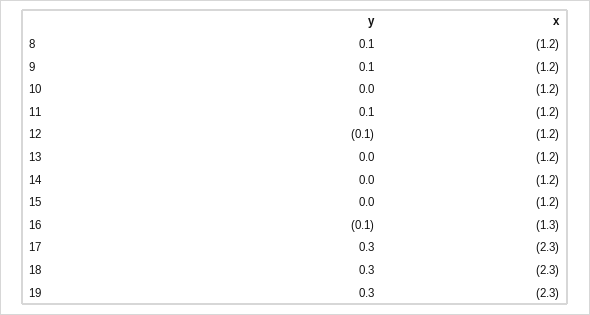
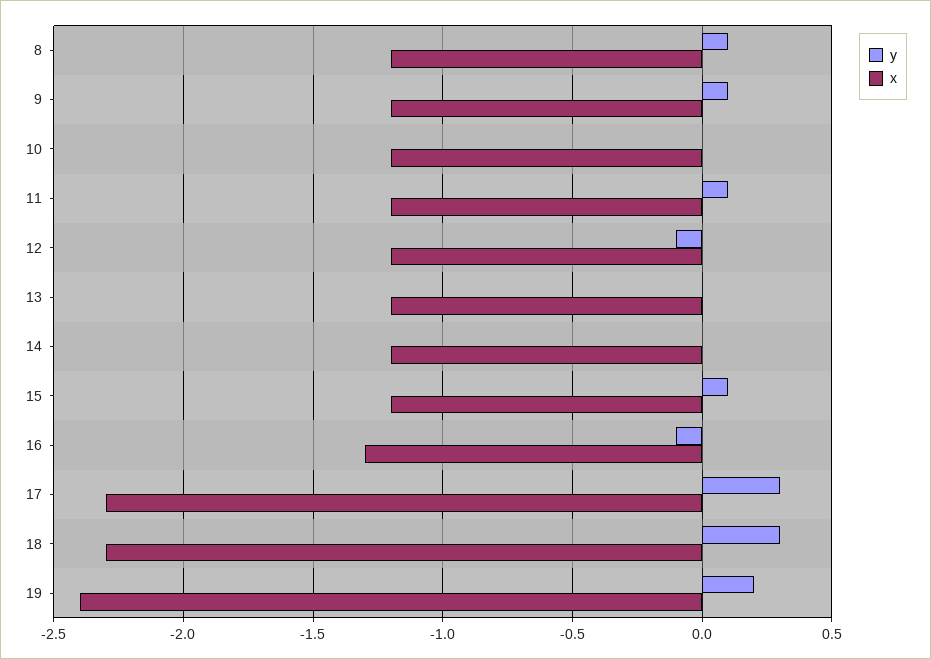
y, 15: 0 -> 0.1
y, 19: 0.3 -> 0.2
x, 19: -2.3 -> -2.4

